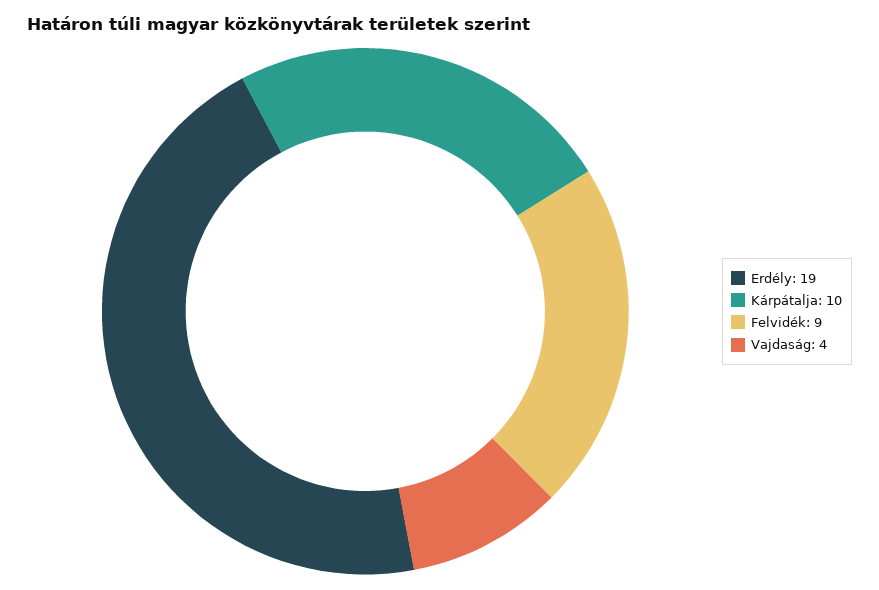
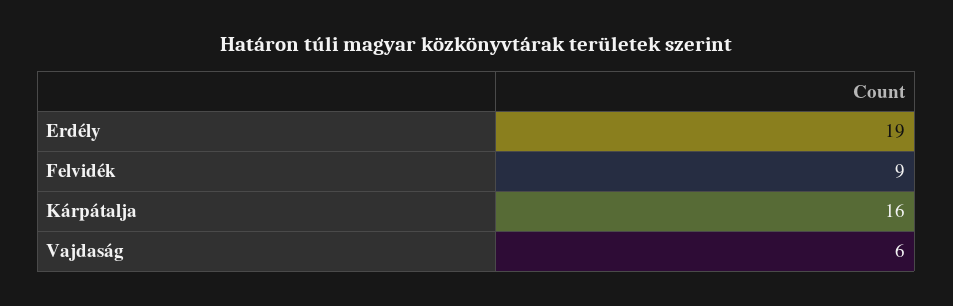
Kárpátalja: 10 -> 16
Vajdaság: 4 -> 6

